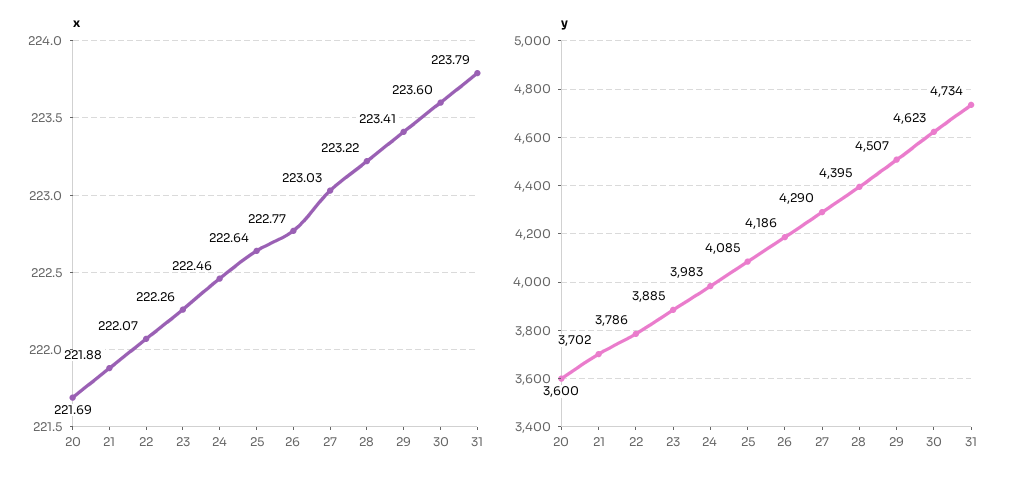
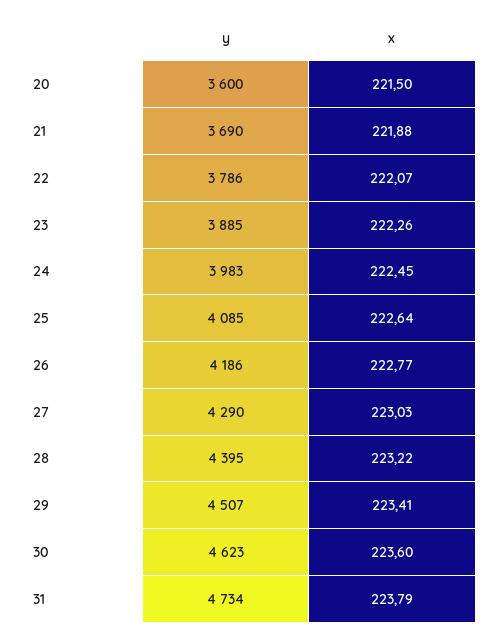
x, 20: 221.69 -> 221.5
x, 24: 222.46 -> 222.45
y, 21: 3702 -> 3690

